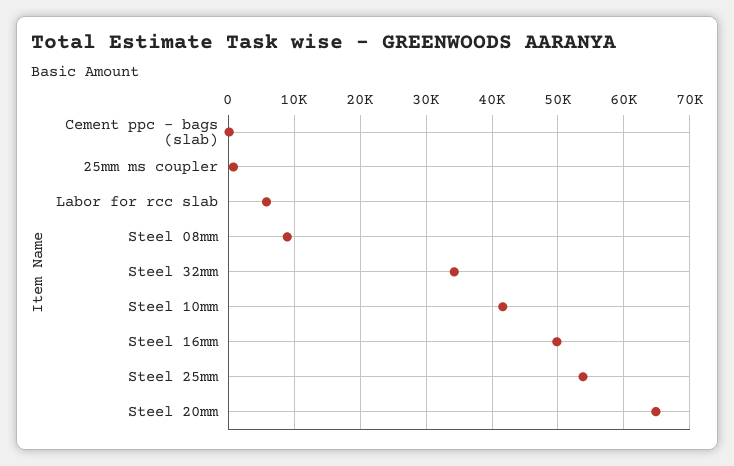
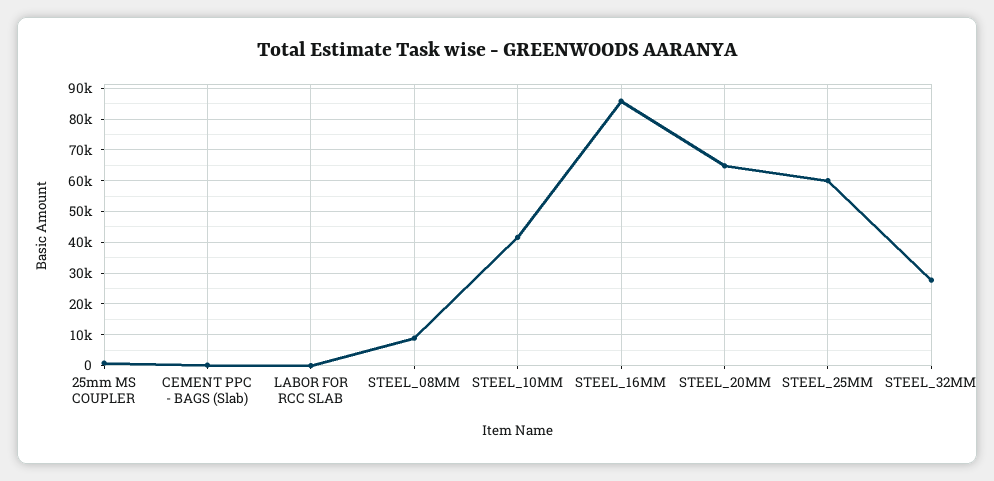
Labor for rcc slab: 6000 -> 0
Steel 32mm: 34000 -> 28000
Steel 16mm: 50000 -> 86000
Steel 25mm: 54000 -> 60000

